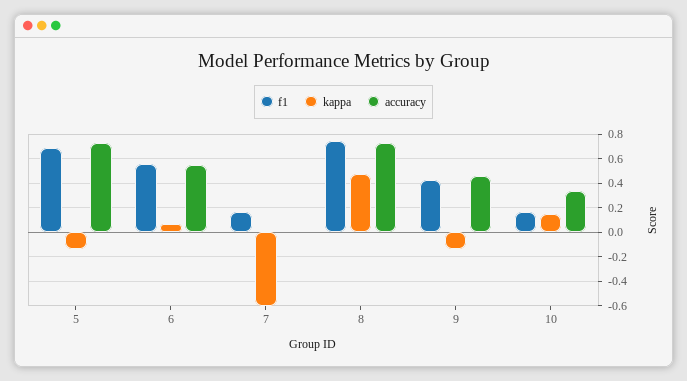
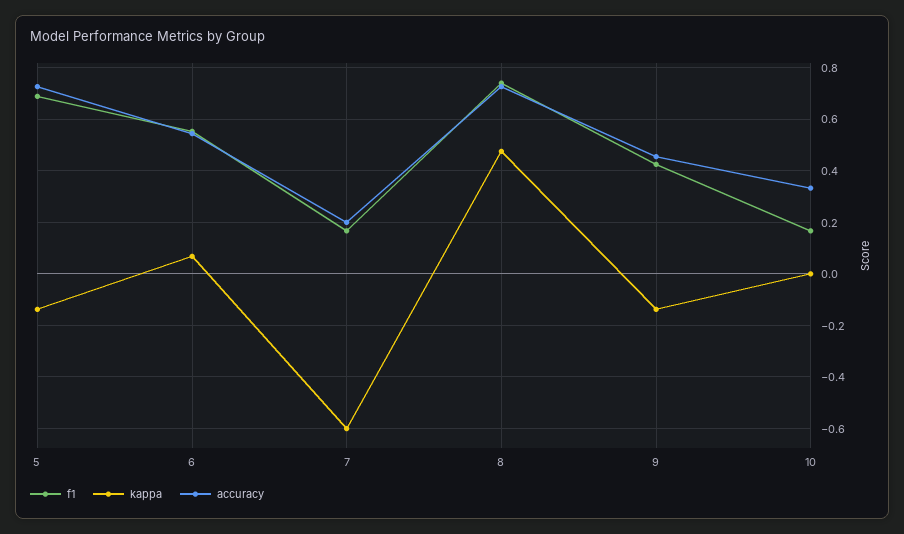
accuracy, 7: 0 -> 0.2
kappa, 10: 0.15 -> 0

